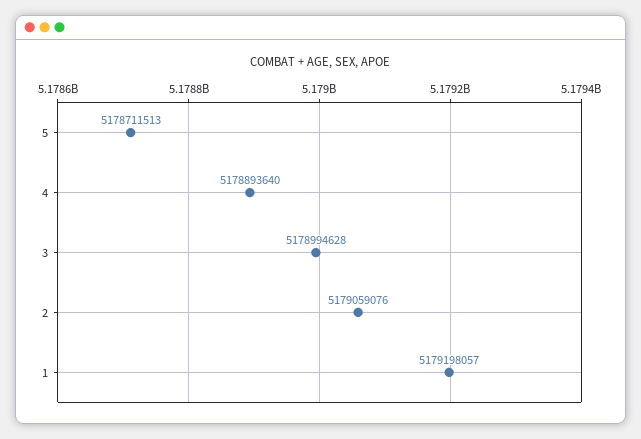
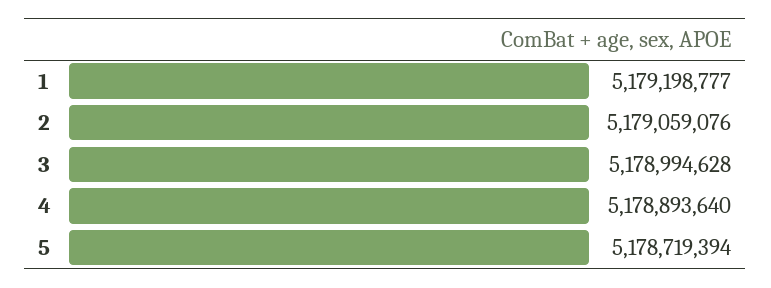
5: 5178711513 -> 5178719394
1: 5179198057 -> 5179198777

